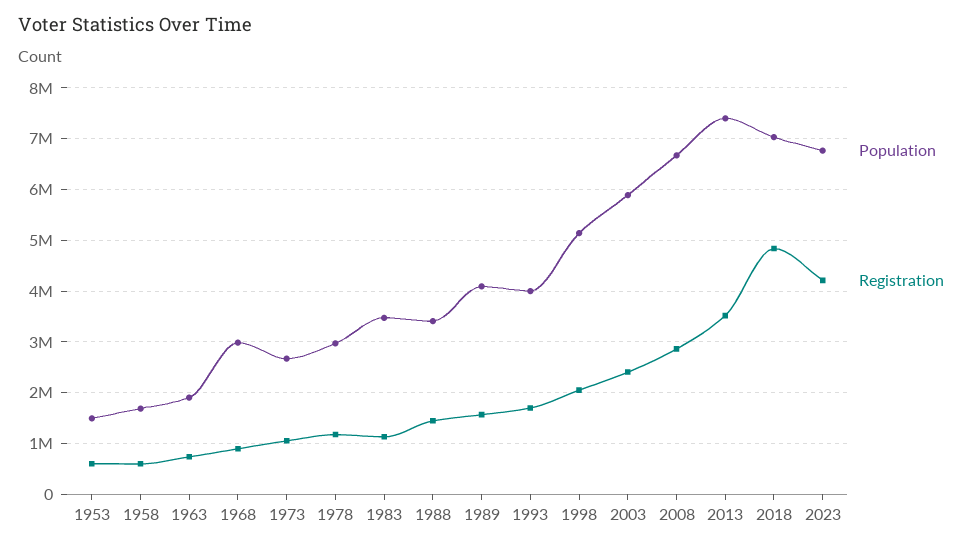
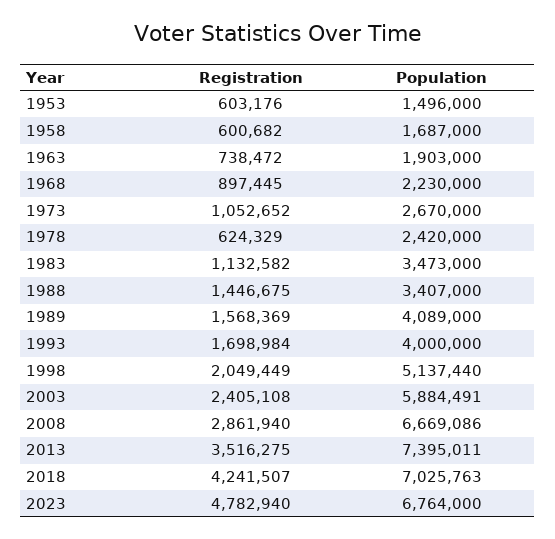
Population, 1968: 3000000 -> 2230000
Population, 1978: 3000000 -> 2420000
Registration, 1978: 1200000 -> 624329
Registration, 2018: 4800000 -> 4241507
Registration, 2023: 4200000 -> 4782940

